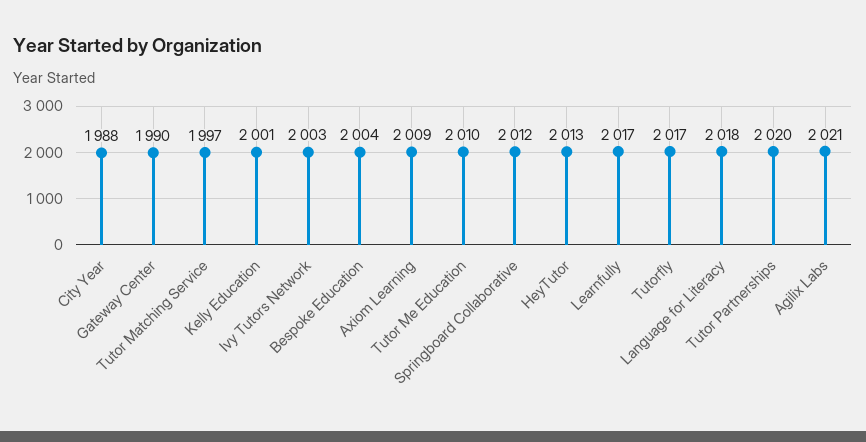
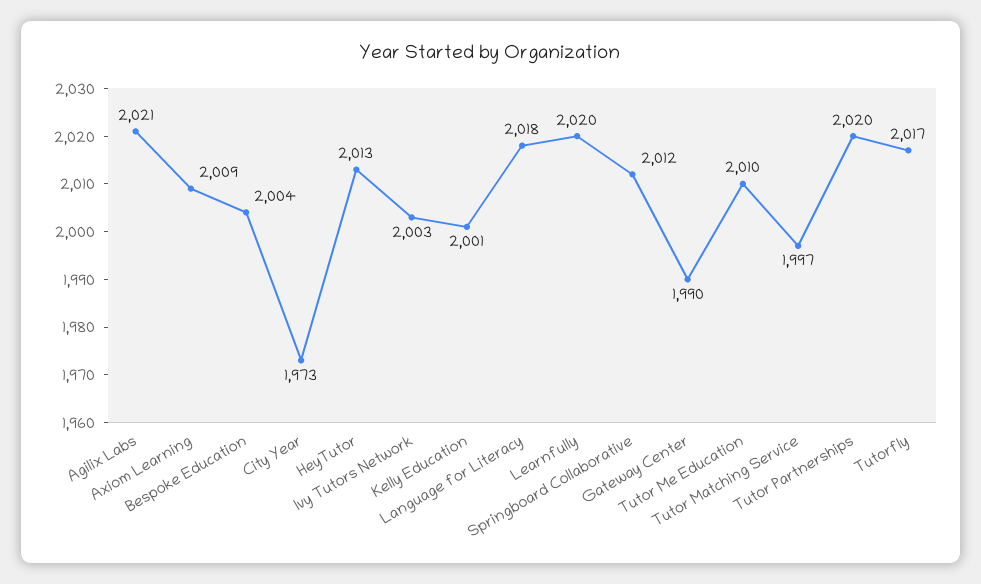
City Year: 1988 -> 1973
Learnfully: 2017 -> 2020

